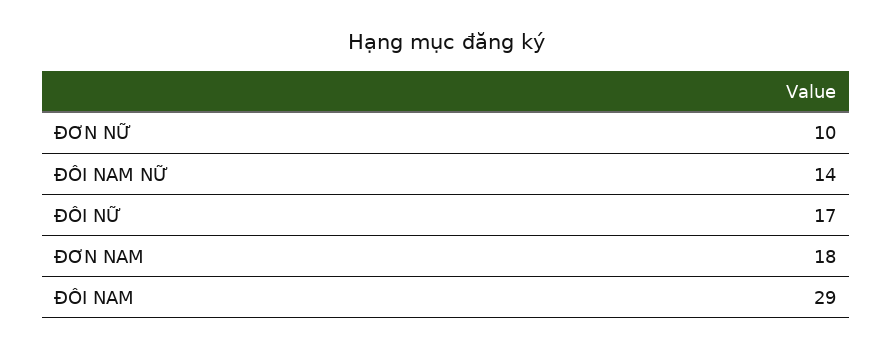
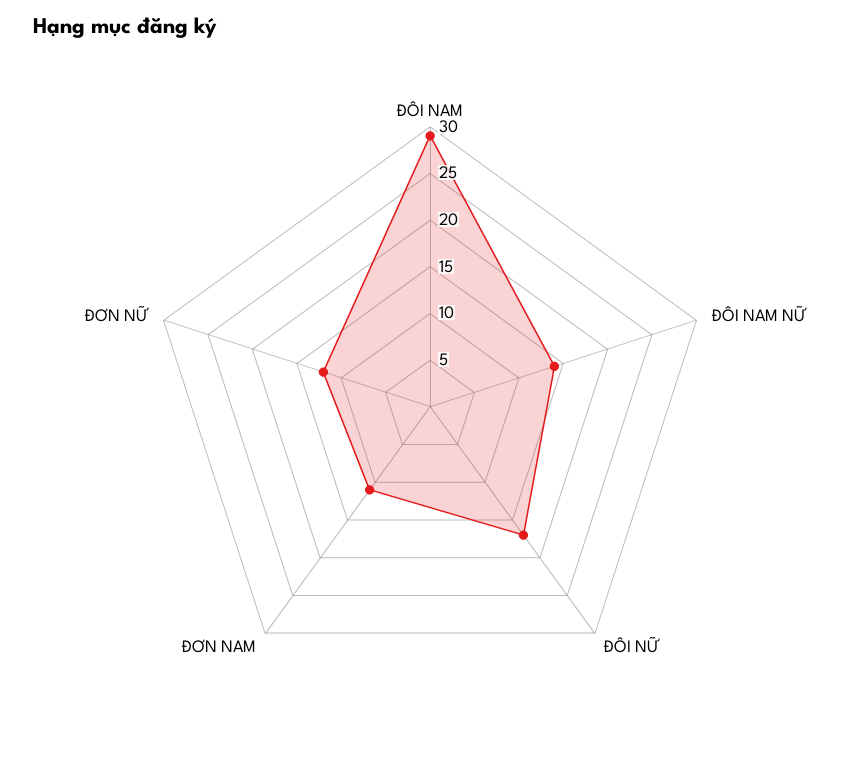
ĐƠN NỮ: 10 -> 12
ĐƠN NAM: 18 -> 11

